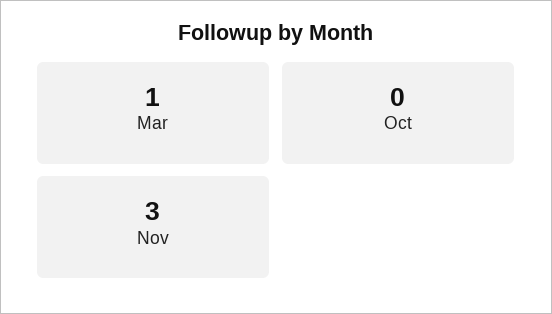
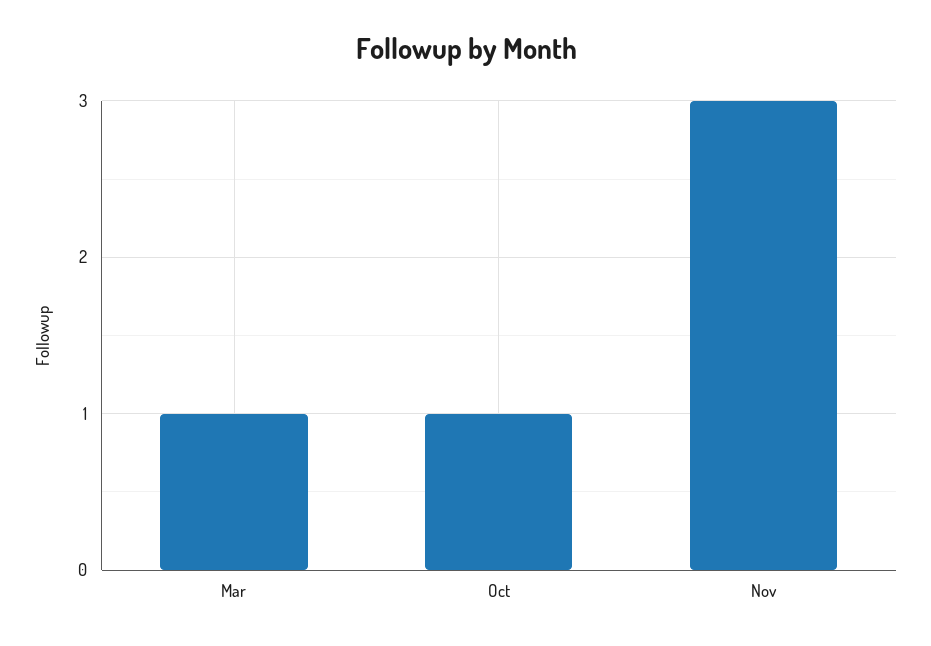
Oct: 0 -> 1

